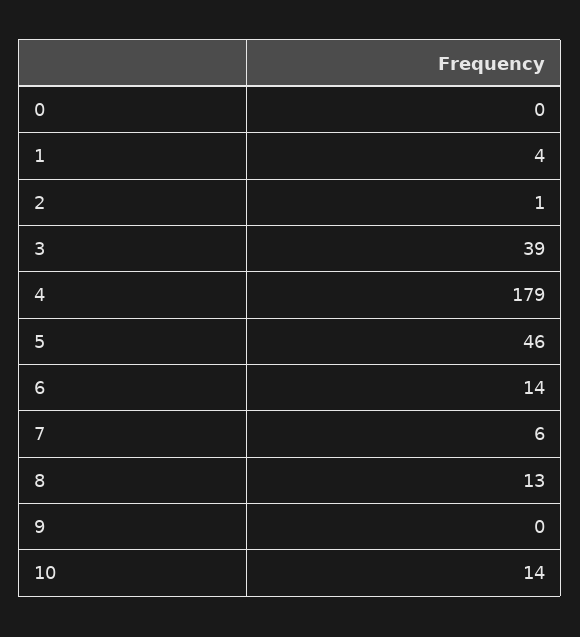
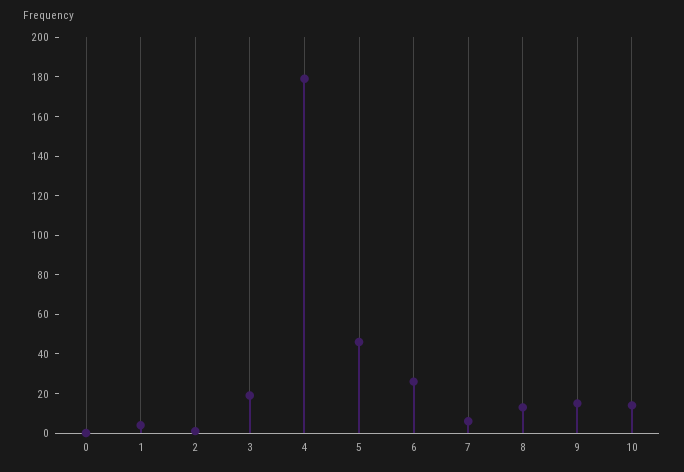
3: 39 -> 20
6: 14 -> 25
9: 0 -> 15

